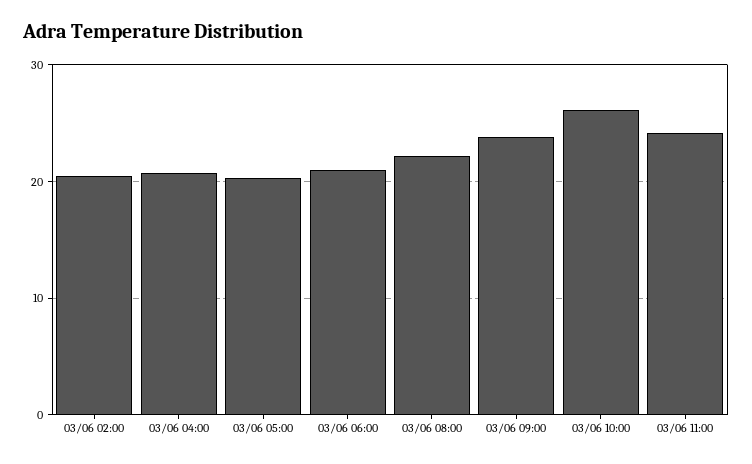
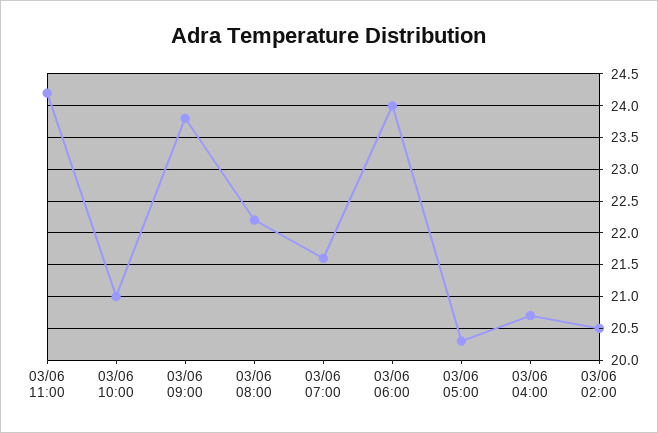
03/06 06:00: 21 -> 24
03/06 10:00: 26 -> 21
03/06 07:00: none -> 21.6

